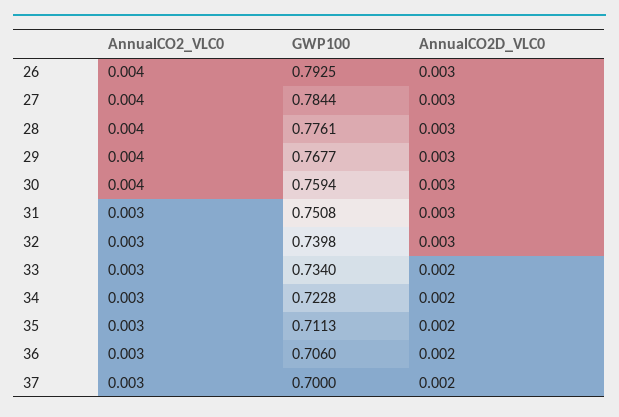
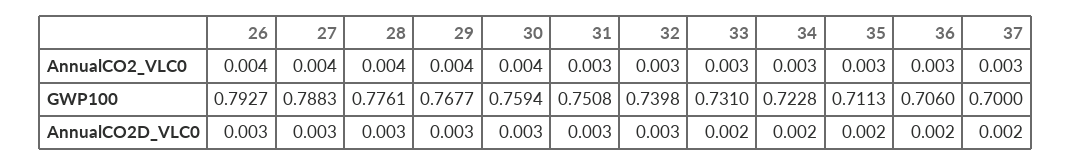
GWP100, 26: 0.7925 -> 0.7927
GWP100, 27: 0.7844 -> 0.7883
GWP100, 33: 0.734 -> 0.731

